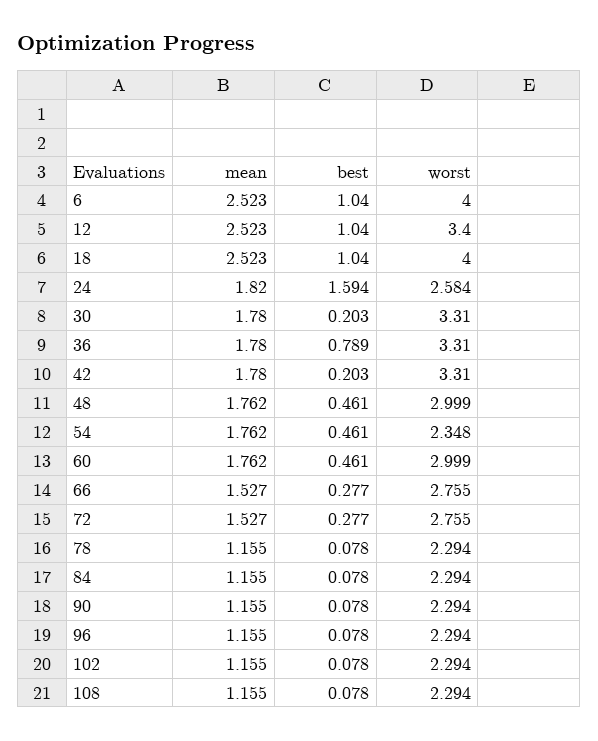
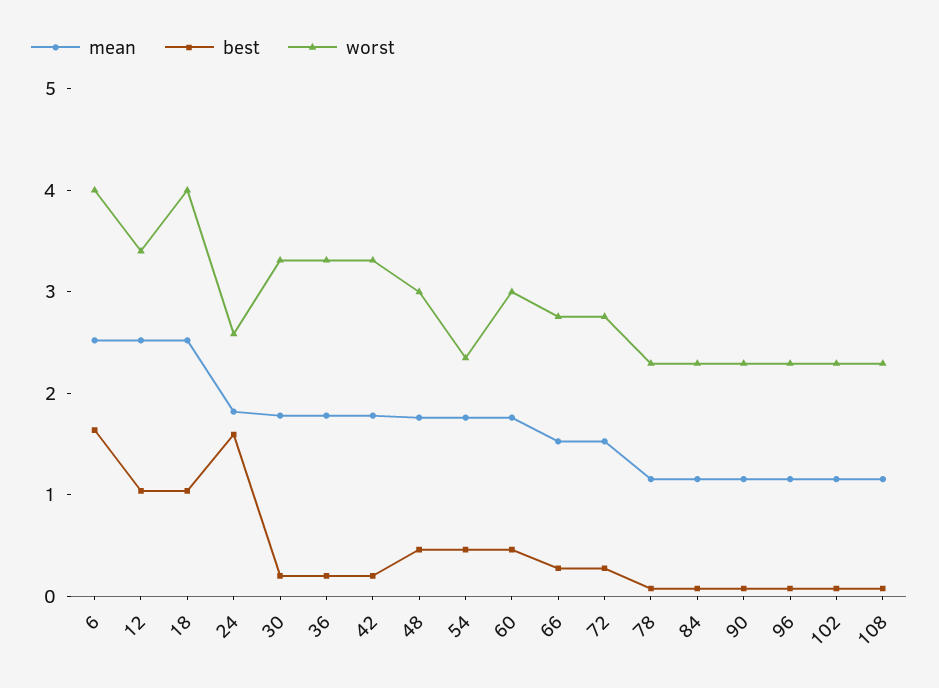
best, 6: 1.04 -> 1.6
best, 36: 0.789 -> 0.2

